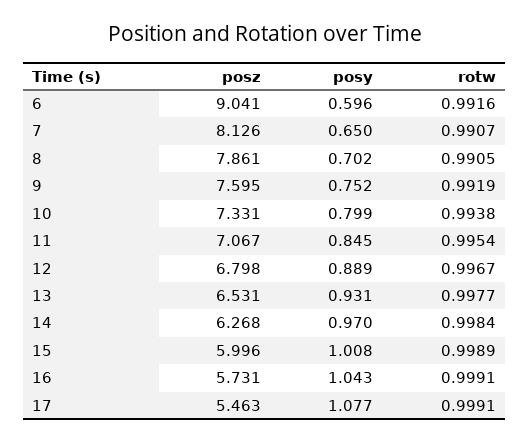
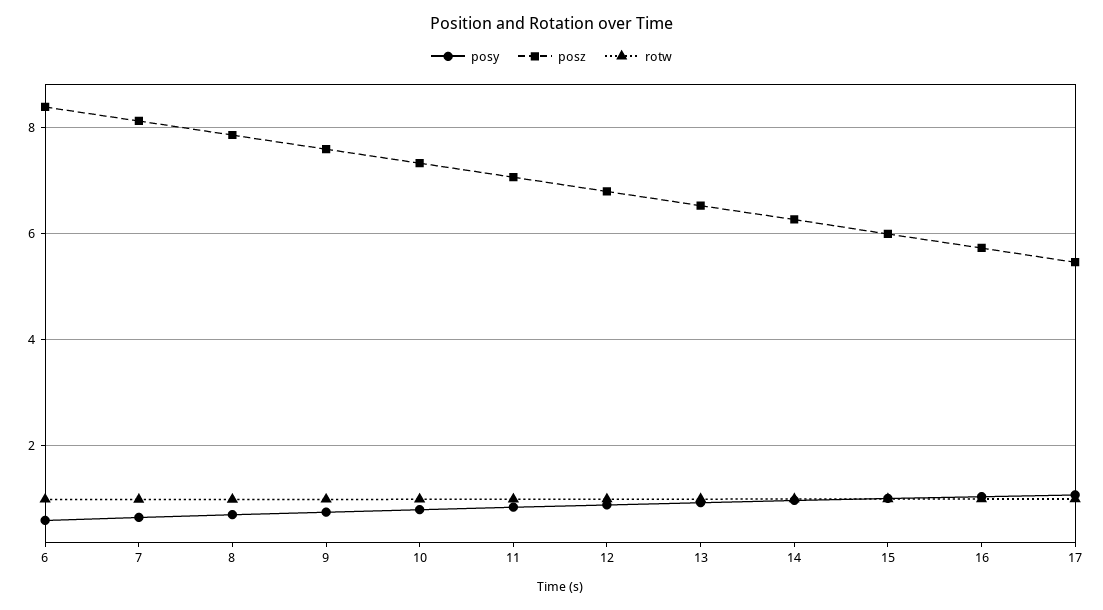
posz, 6: 9.041 -> 8.4

